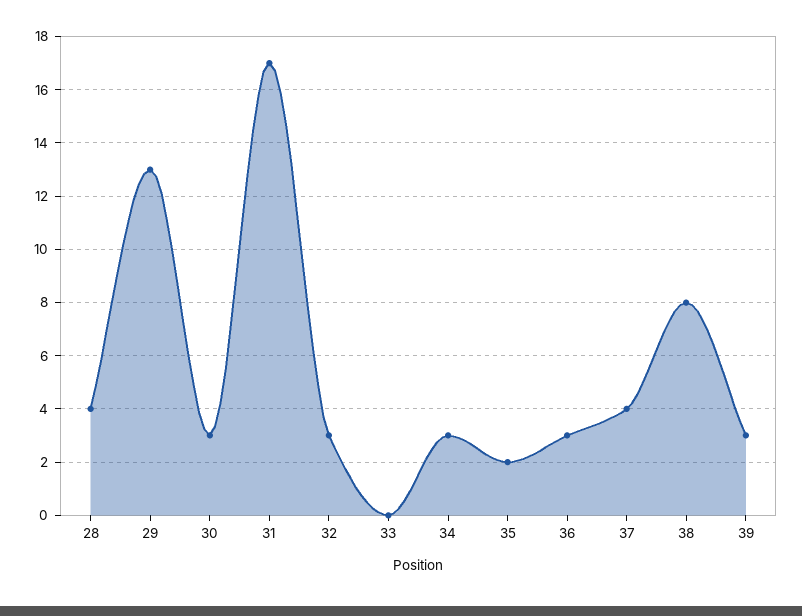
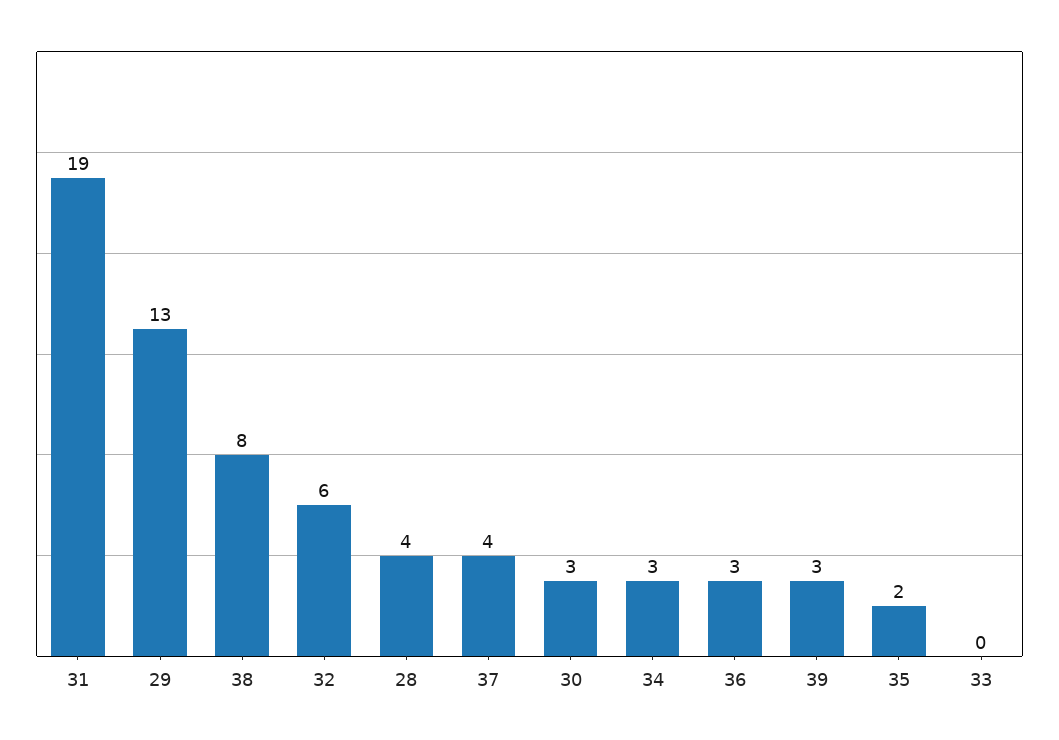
31: 17 -> 19
32: 3 -> 6

